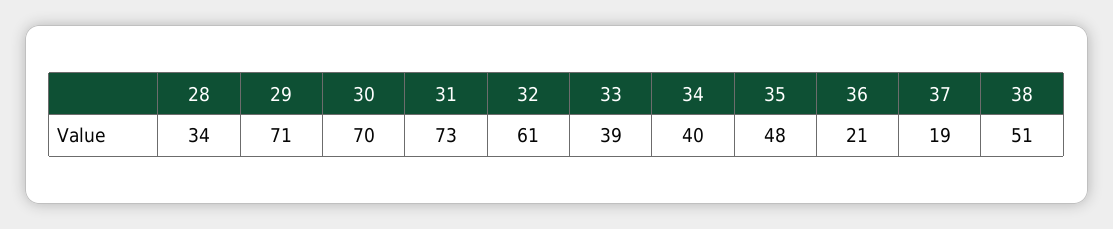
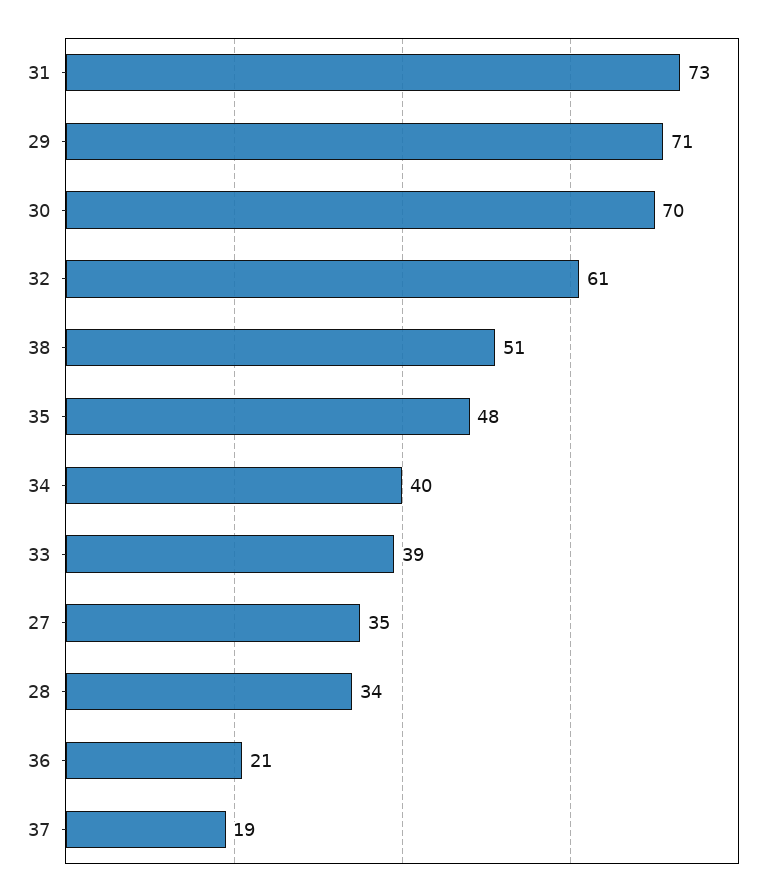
27: none -> 35

